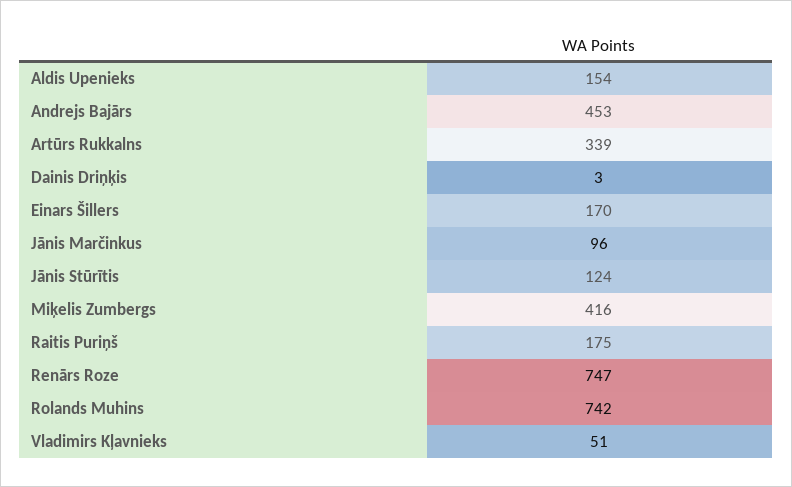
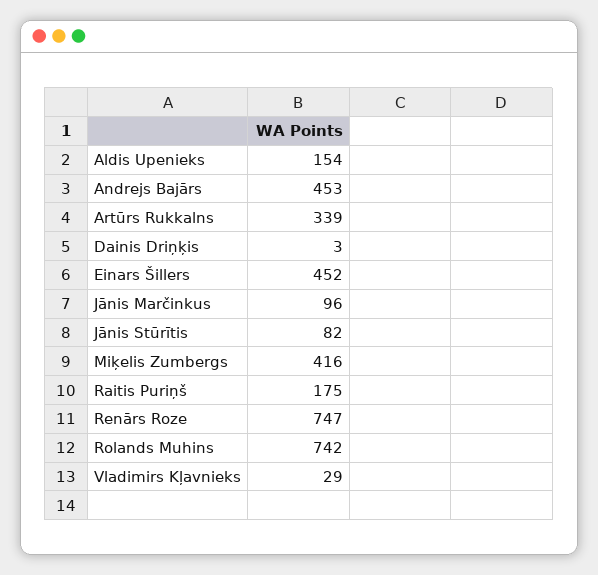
Einars Šillers: 170 -> 452
Jānis Stūrītis: 124 -> 82
Vladimirs Kļavnieks: 51 -> 29

